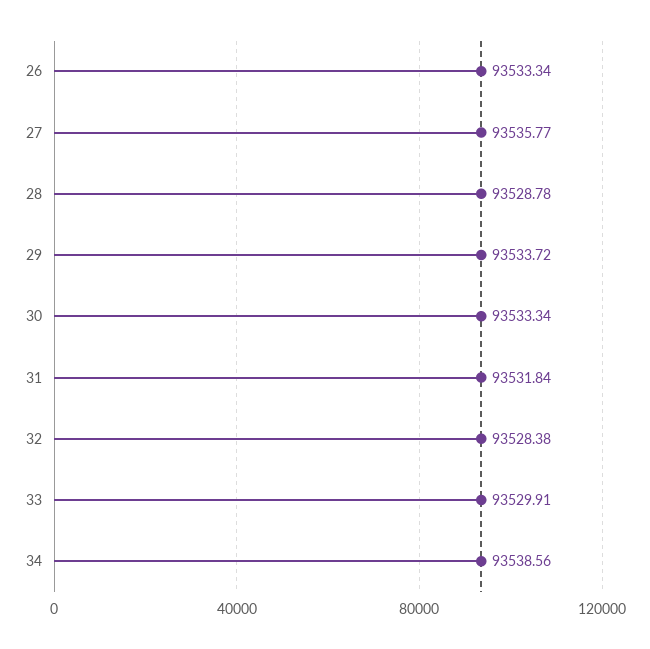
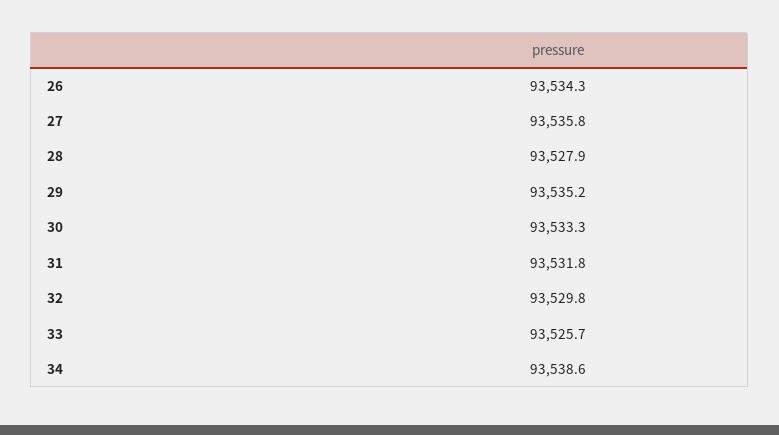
26: 93533.34 -> 93534.3
28: 93528.78 -> 93527.9
29: 93533.72 -> 93535.2
32: 93528.38 -> 93529.8
33: 93529.91 -> 93525.7

